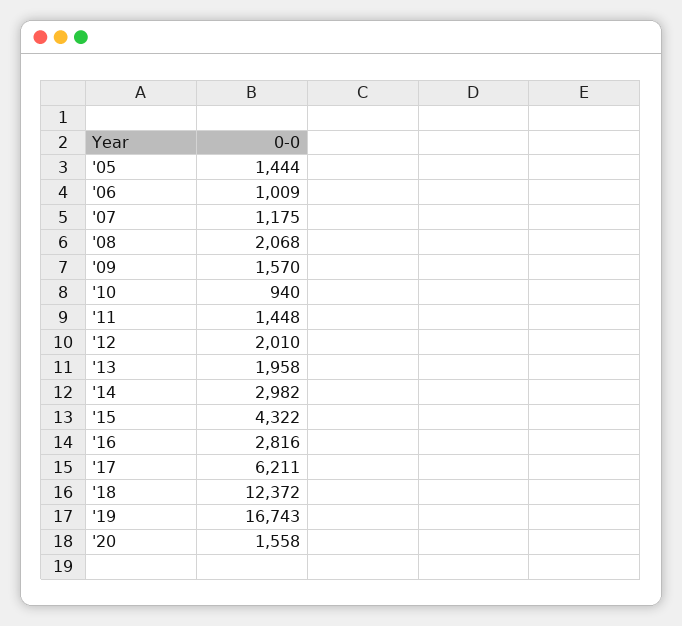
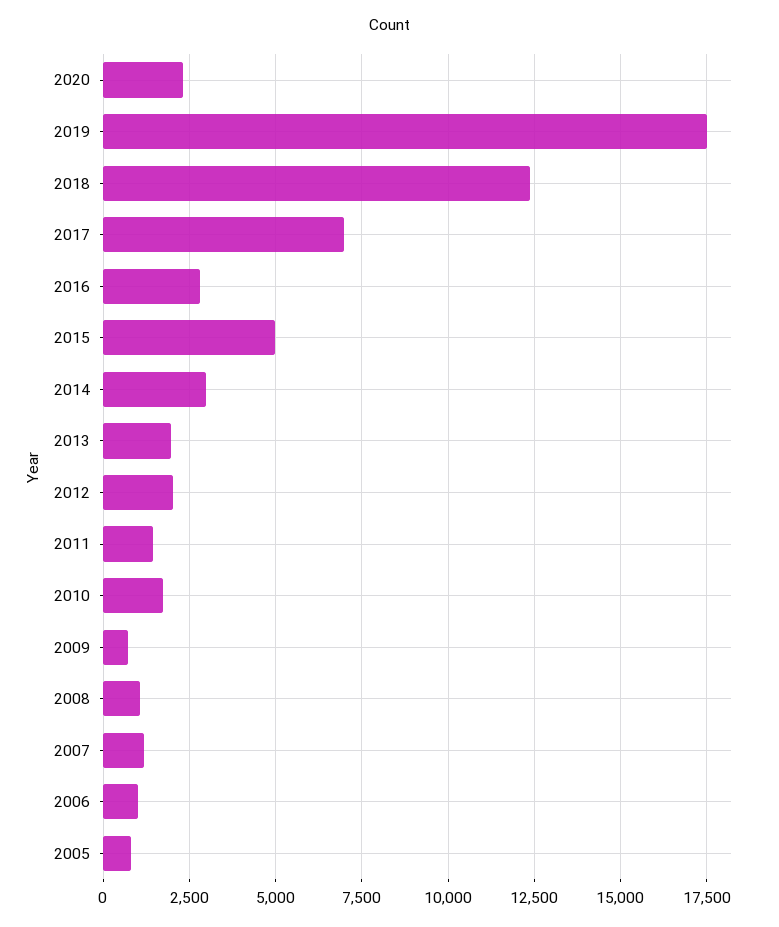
'05: 1444 -> 750
'08: 2068 -> 1000
'09: 1570 -> 750
'10: 940 -> 1750
'15: 4322 -> 5000
'17: 6211 -> 7000
'19: 16743 -> 17500
'20: 1558 -> 2250

